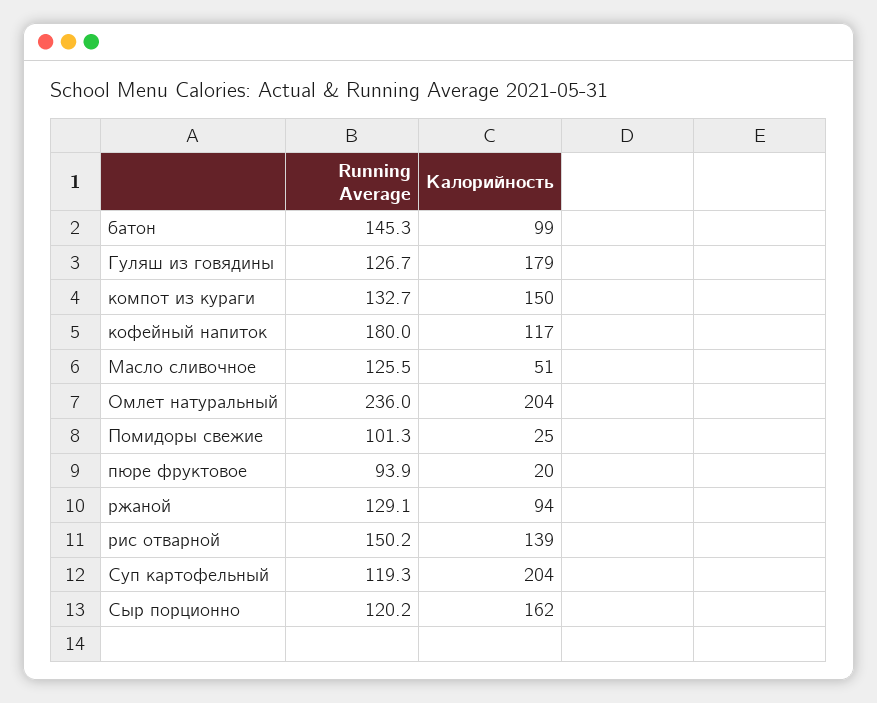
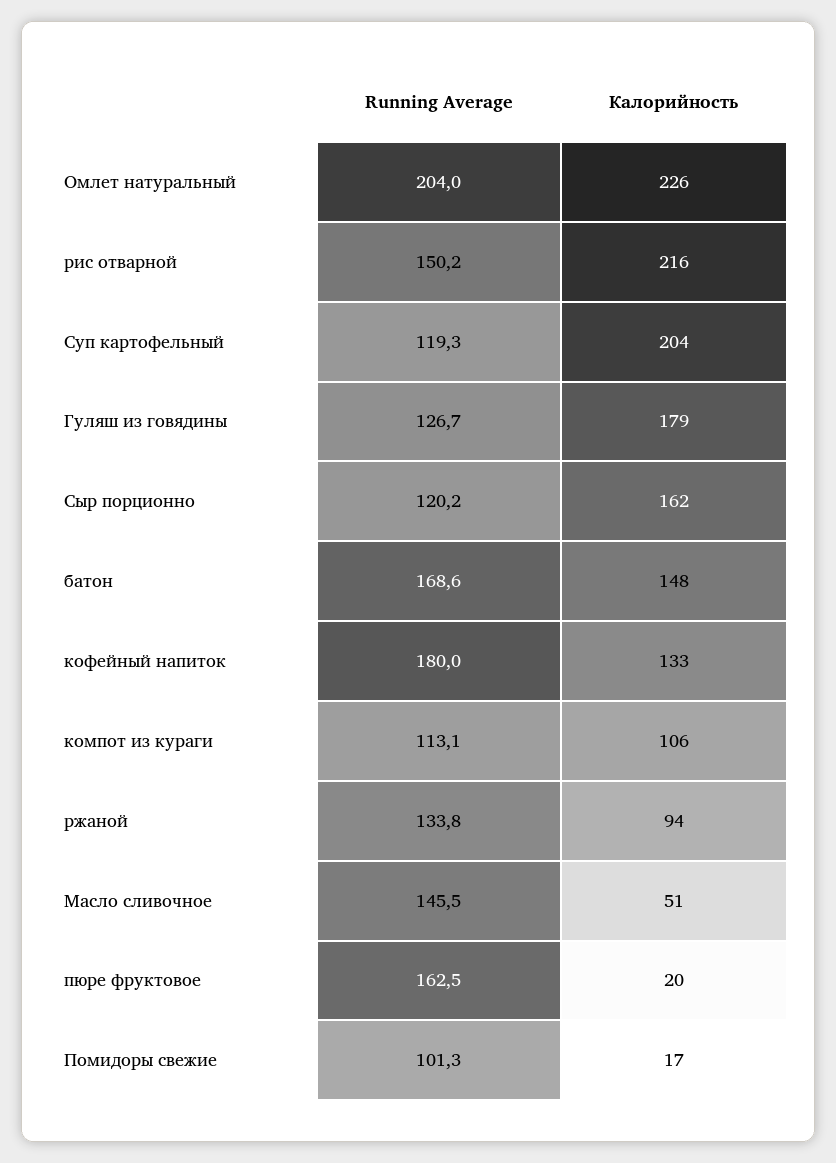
Running Average, батон: 145.3 -> 168.6
Калорийность, батон: 99 -> 148
Running Average, компот из кураги: 132.7 -> 113.1
Калорийность, компот из кураги: 150 -> 106
Калорийность, кофейный напиток: 117 -> 133
Running Average, Масло сливочное: 125.5 -> 145.5
Running Average, Омлет натуральный: 236 -> 204
Калорийность, Омлет натуральный: 204 -> 226
Калорийность, Помидоры свежие: 25 -> 17
Running Average, пюре фруктовое: 93.9 -> 162.5
Running Average, ржаной: 129.1 -> 133.8
Калорийность, рис отварной: 139 -> 216

